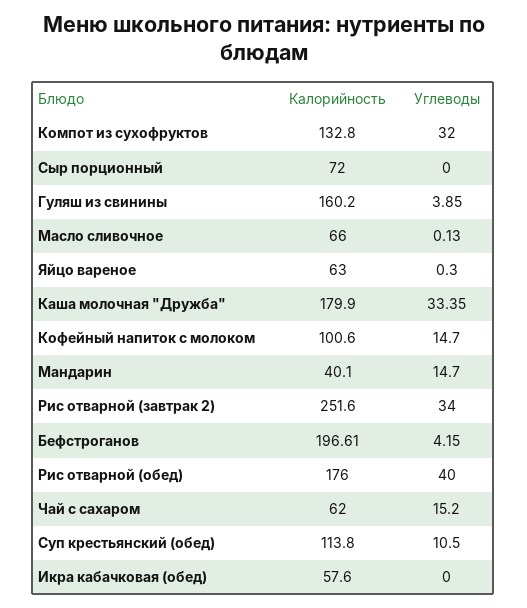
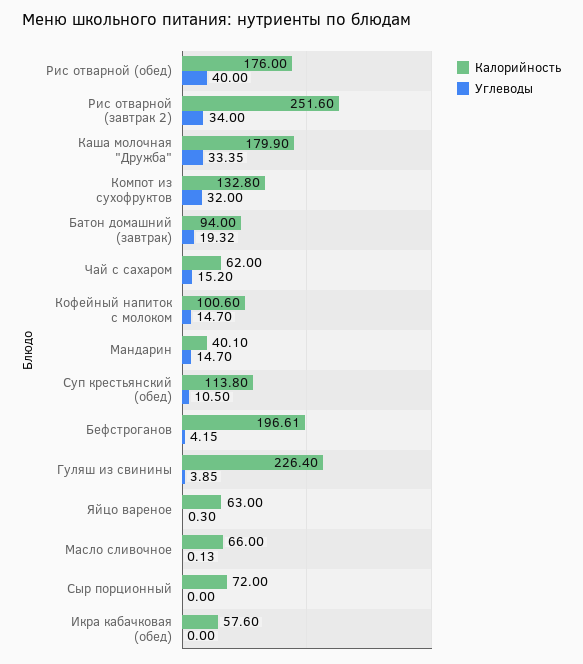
Калорийность, Гуляш из свинины: 160.2 -> 226.4
Калорийность, Батон домашний (завтрак): none -> 94
Углеводы, Батон домашний (завтрак): none -> 19.32

